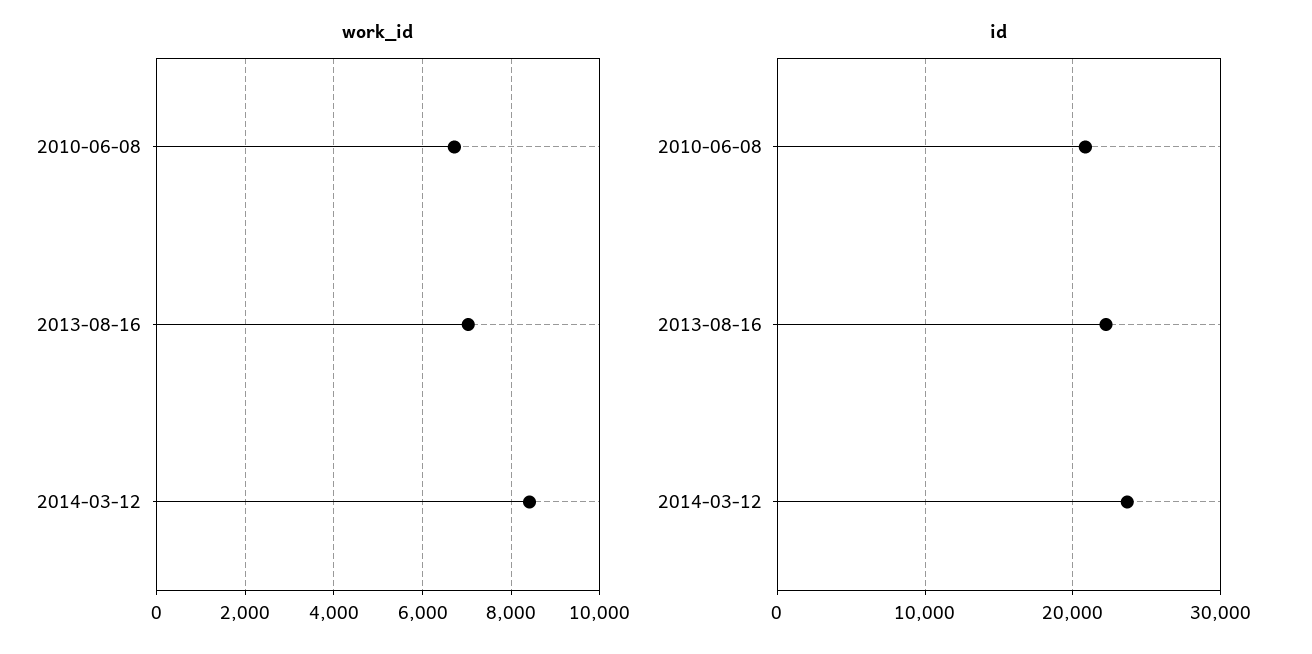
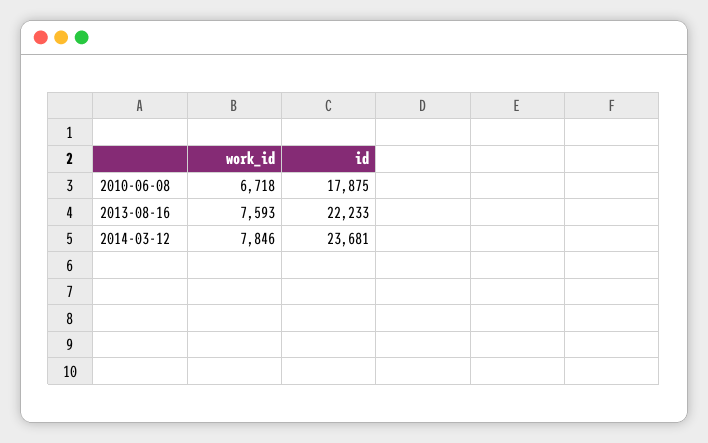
work_id, 2013-08-16: 7000 -> 7593
work_id, 2014-03-12: 8400 -> 7846
id, 2010-06-08: 21000 -> 17875

